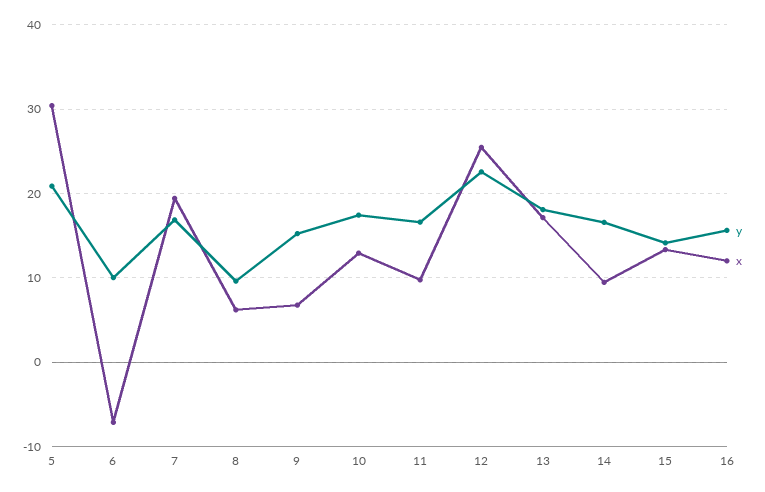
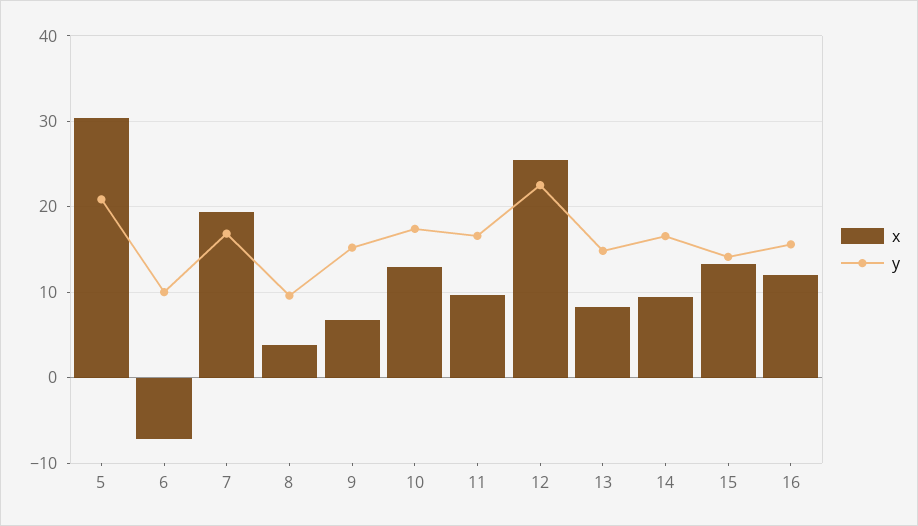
x, 8: 6 -> 4
y, 13: 18 -> 15
x, 13: 17 -> 8

